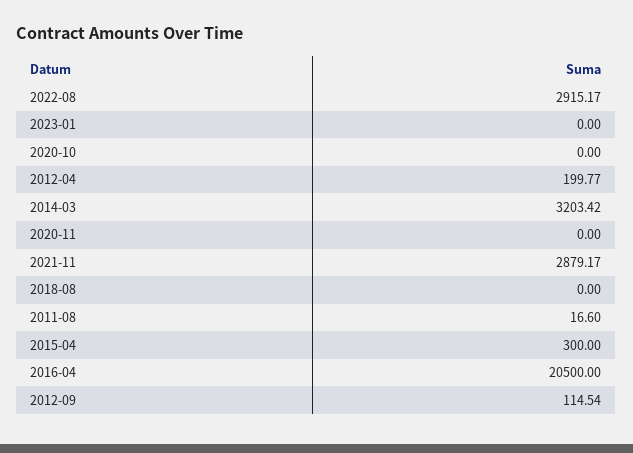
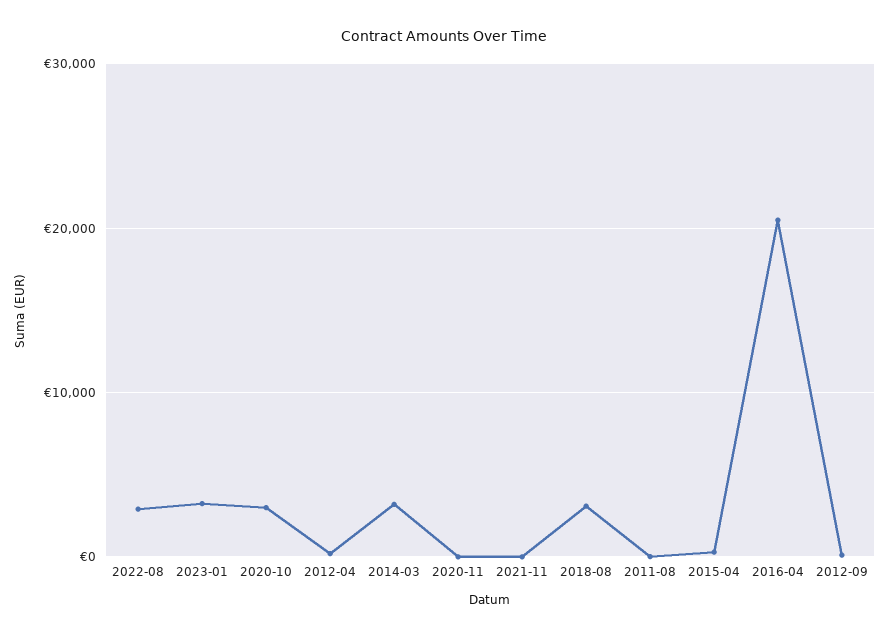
2023-01: 0 -> 3000
2020-10: 0 -> 3000
2021-11: 2879.17 -> 0
2018-08: 0 -> 3000

